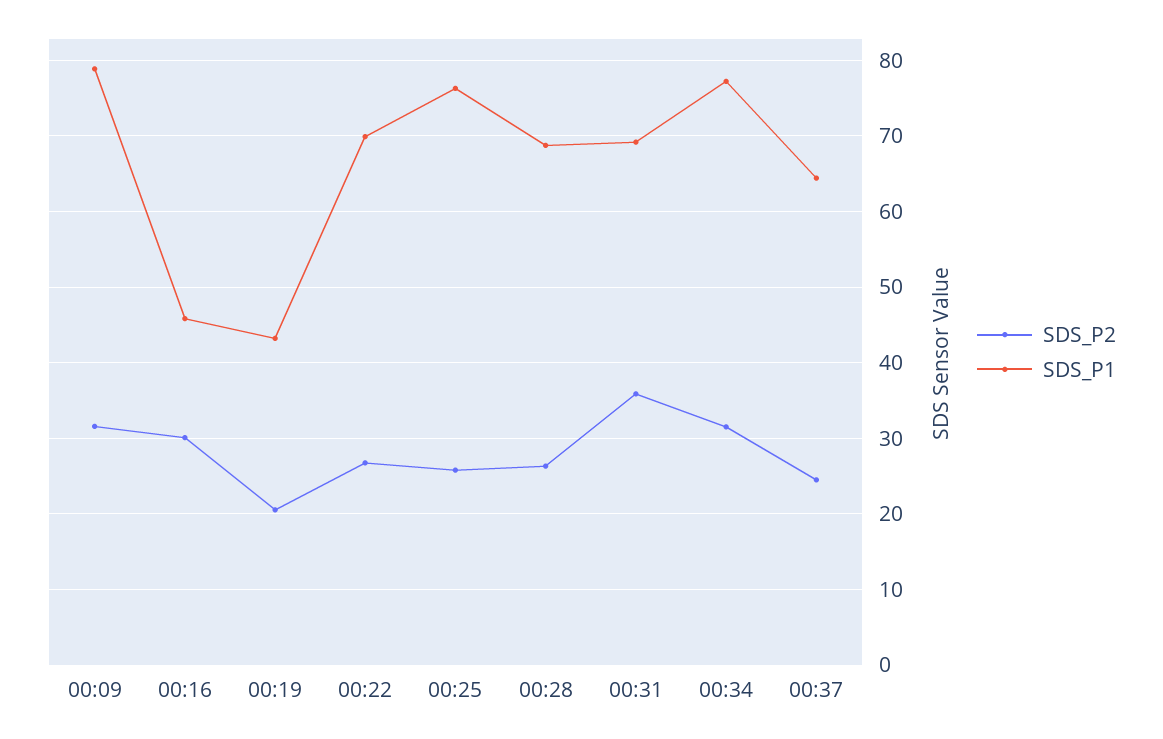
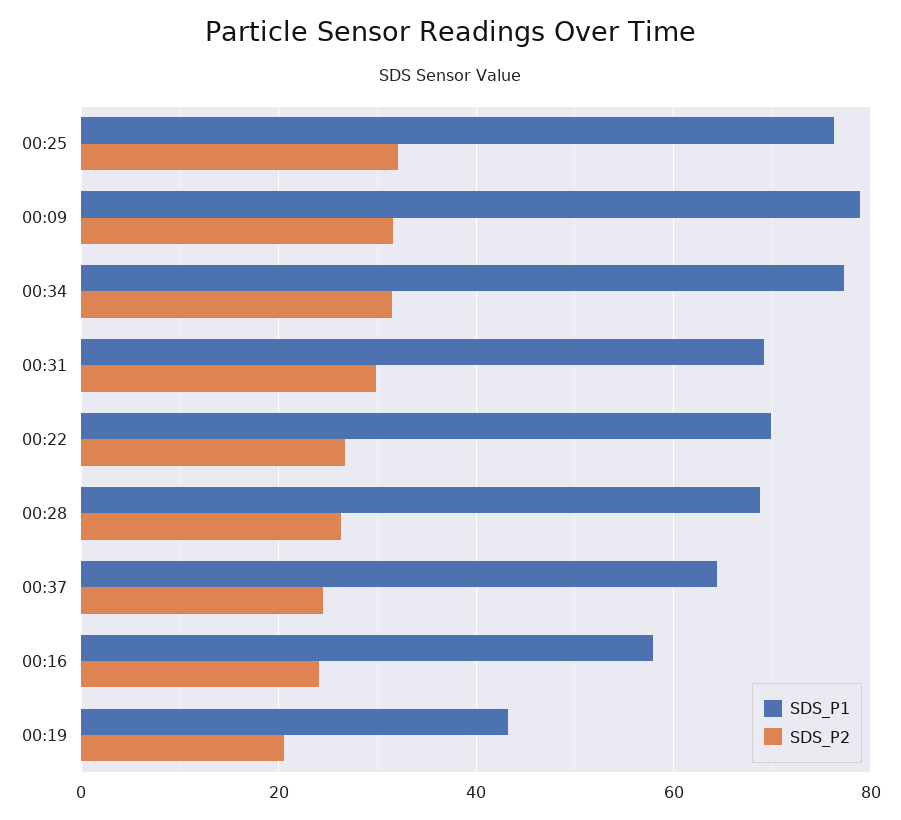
SDS_P2, 00:16: 30 -> 24
SDS_P1, 00:16: 46 -> 58
SDS_P2, 00:25: 26 -> 32
SDS_P2, 00:31: 36 -> 30

